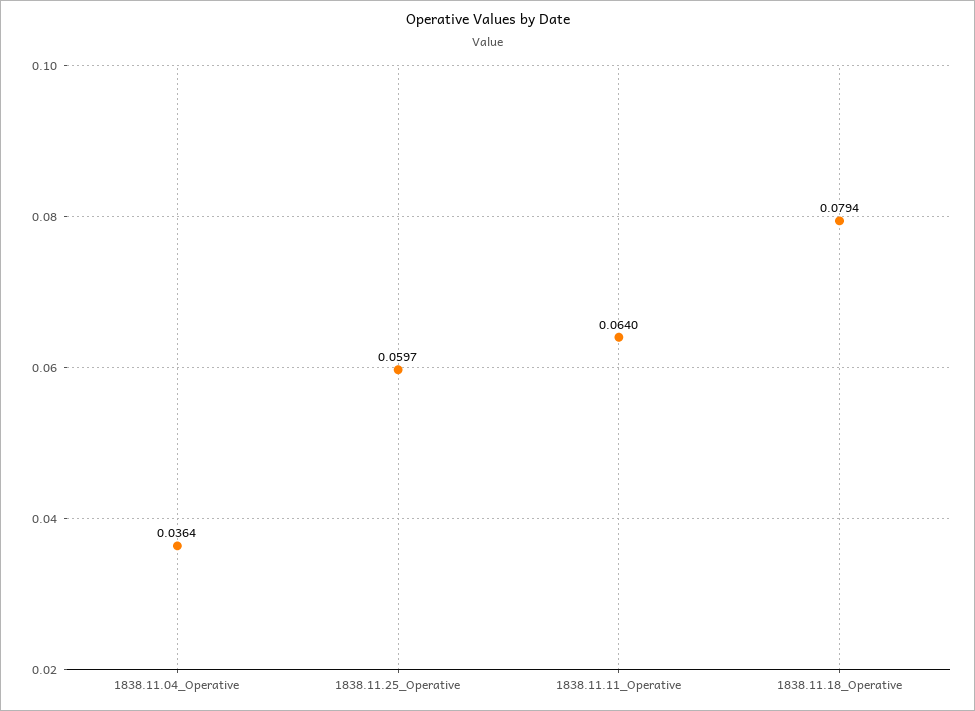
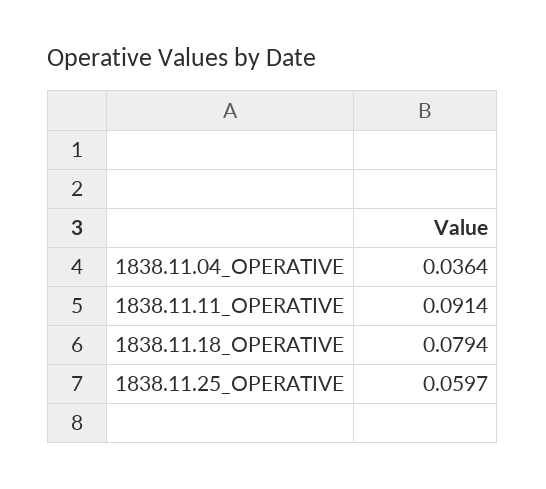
1838.11.11_Operative: 0.064 -> 0.0914

